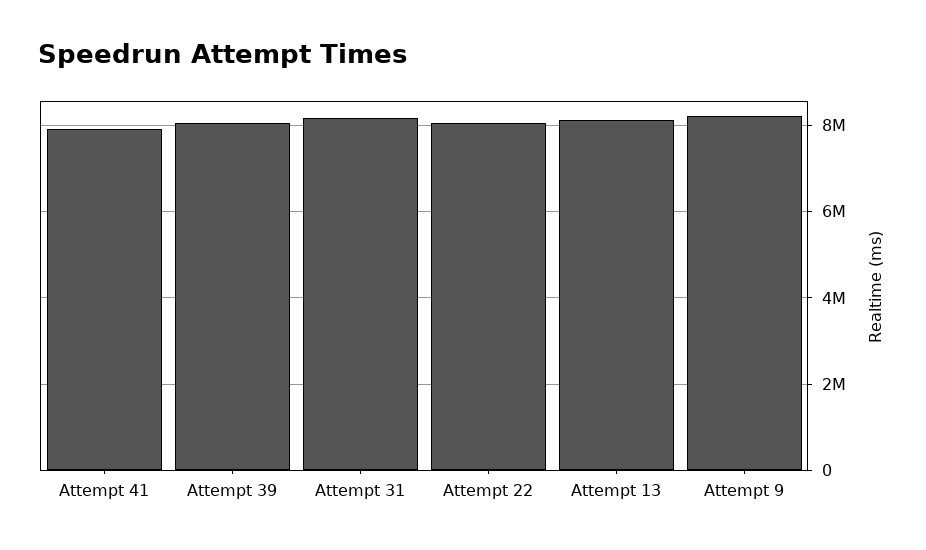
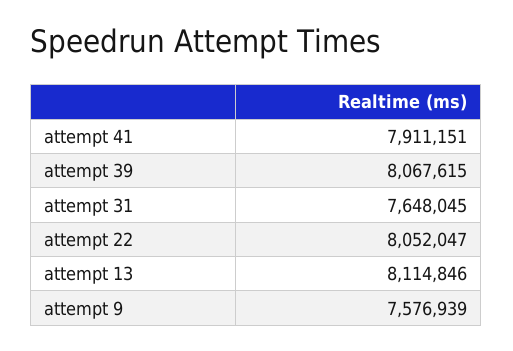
Attempt 31: 8200000 -> 7648045
Attempt 9: 8200000 -> 7576939

